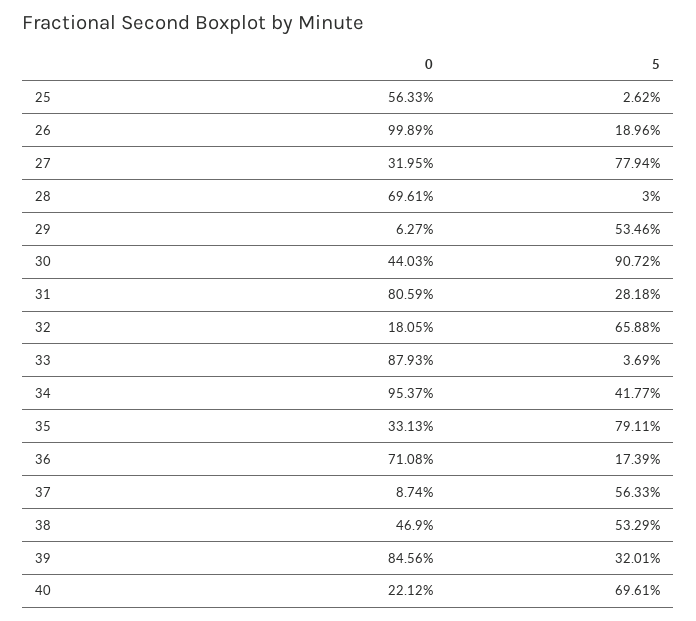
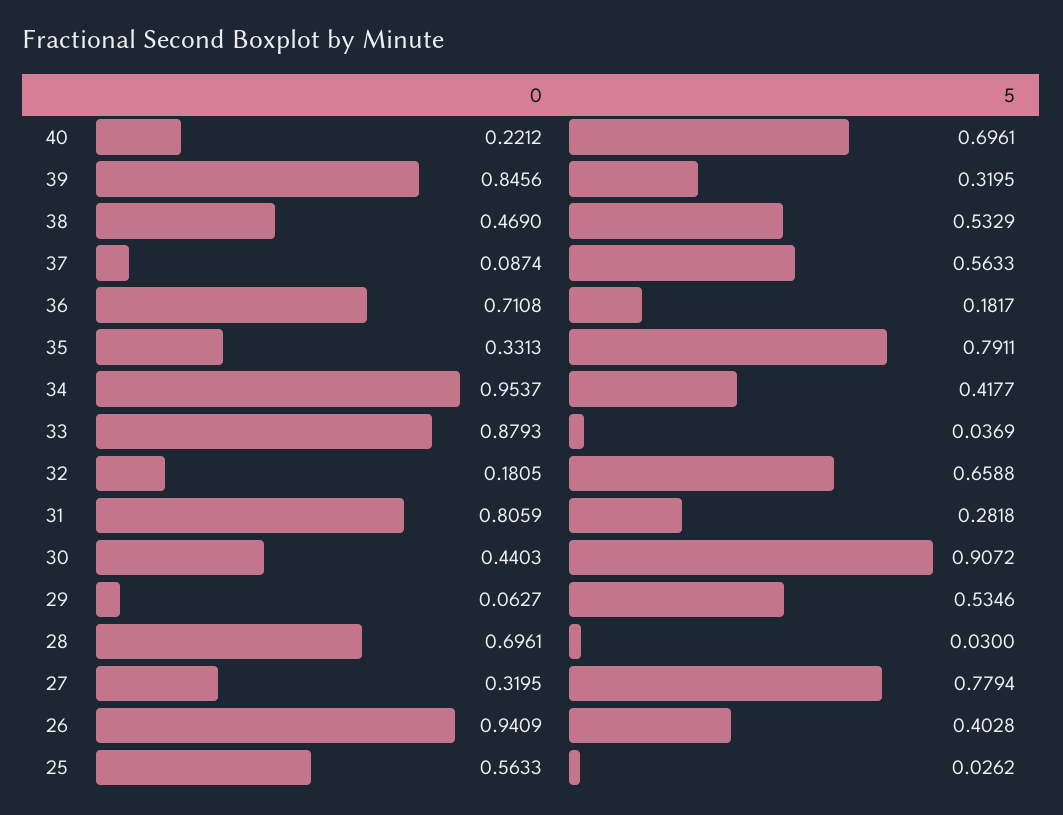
0, 26: 0.9989 -> 0.9409
5, 26: 0.1896 -> 0.4028
5, 36: 0.1739 -> 0.1817
5, 39: 0.3201 -> 0.3195

